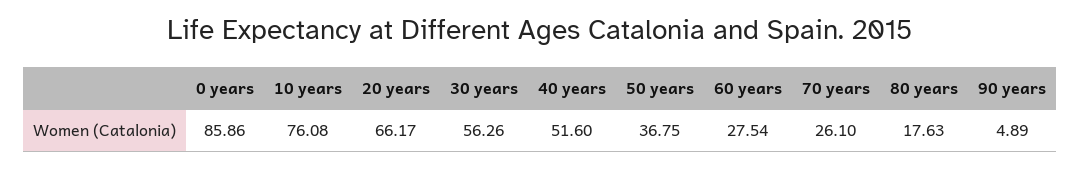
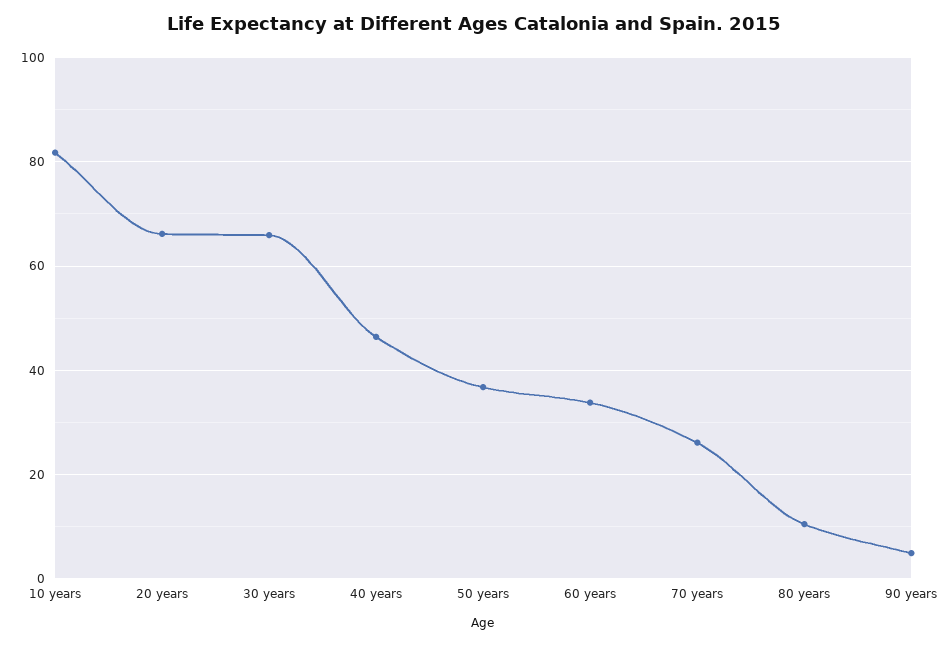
0 years: 85.86 -> none
10 years: 76.08 -> 82
30 years: 56.26 -> 66
40 years: 51.6 -> 46
60 years: 27.54 -> 34
80 years: 17.63 -> 10

